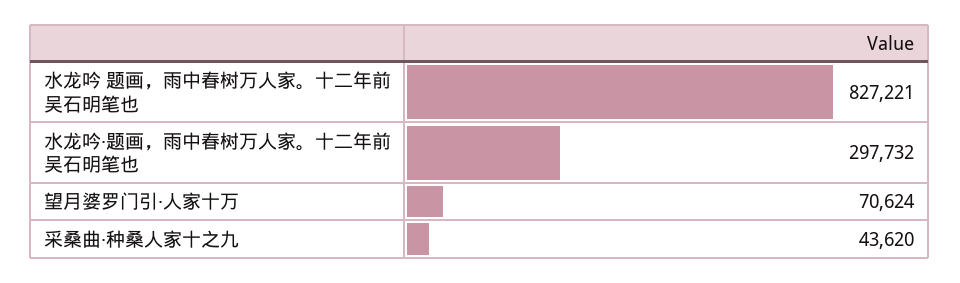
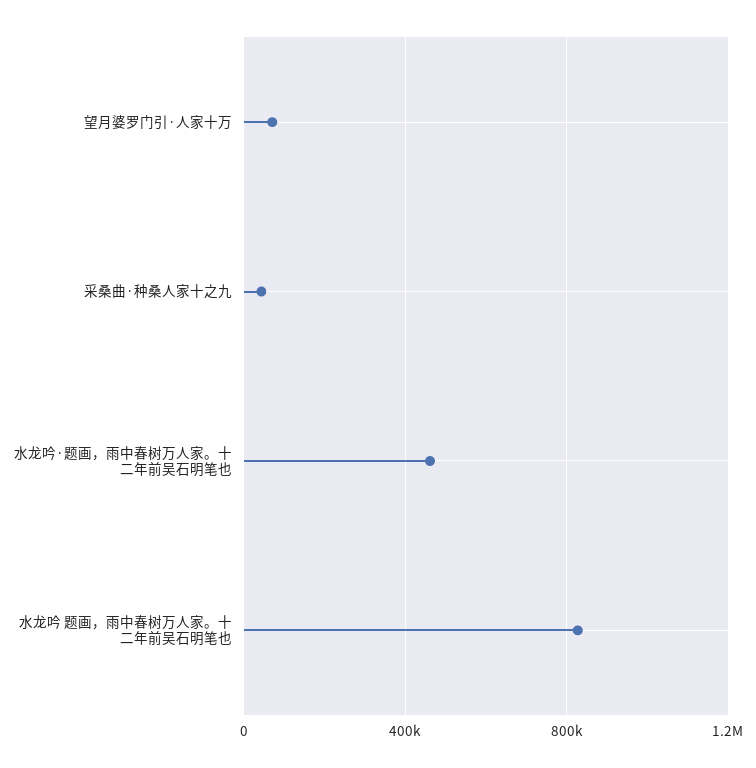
水龙吟·题画，雨中春树万人家。十二年前吴石明笔也: 297732 -> 450000

